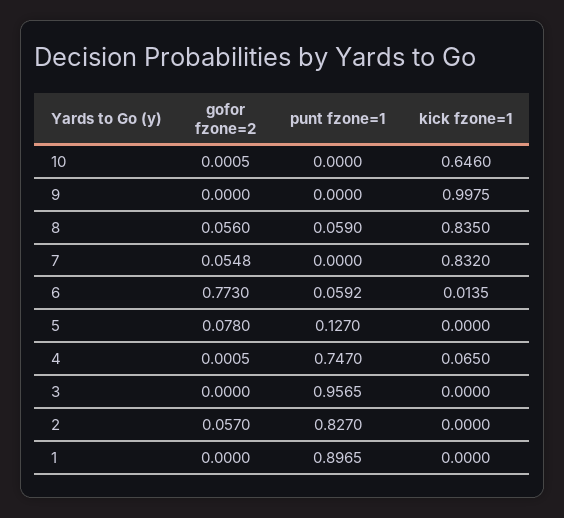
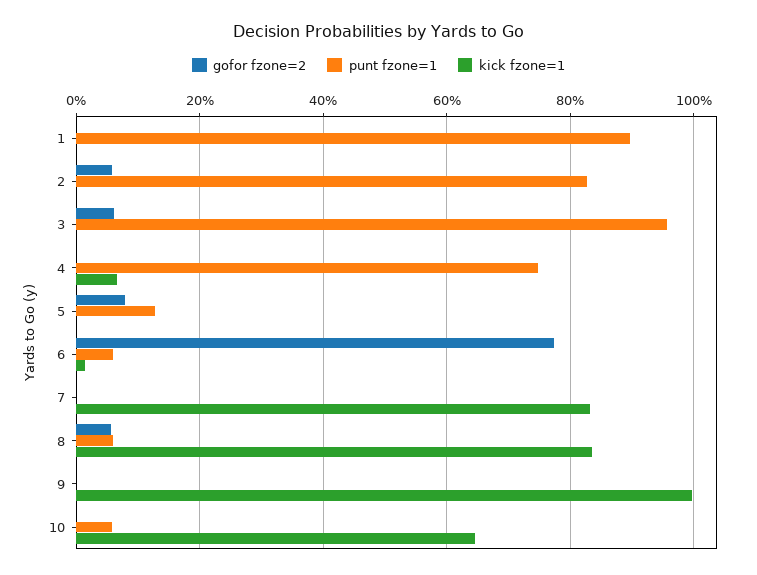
punt fzone=1, 10: 0 -> 0.06
gofor fzone=2, 7: 0.0548 -> 0
gofor fzone=2, 3: 0 -> 0.06

